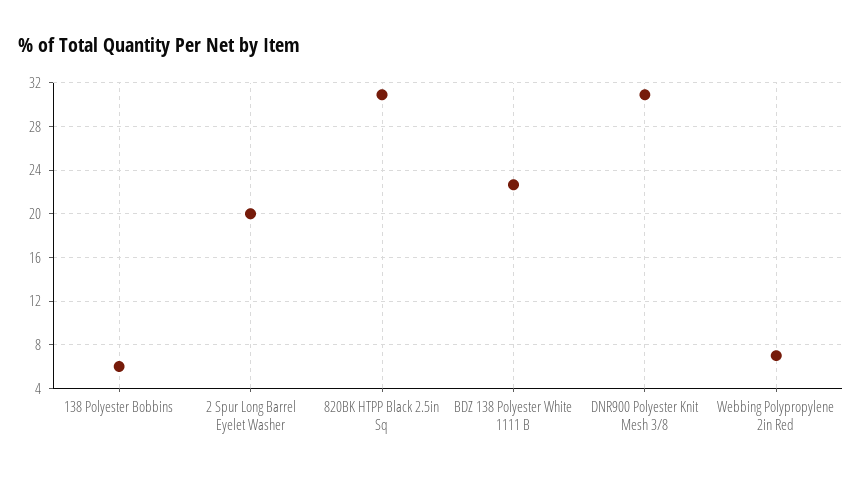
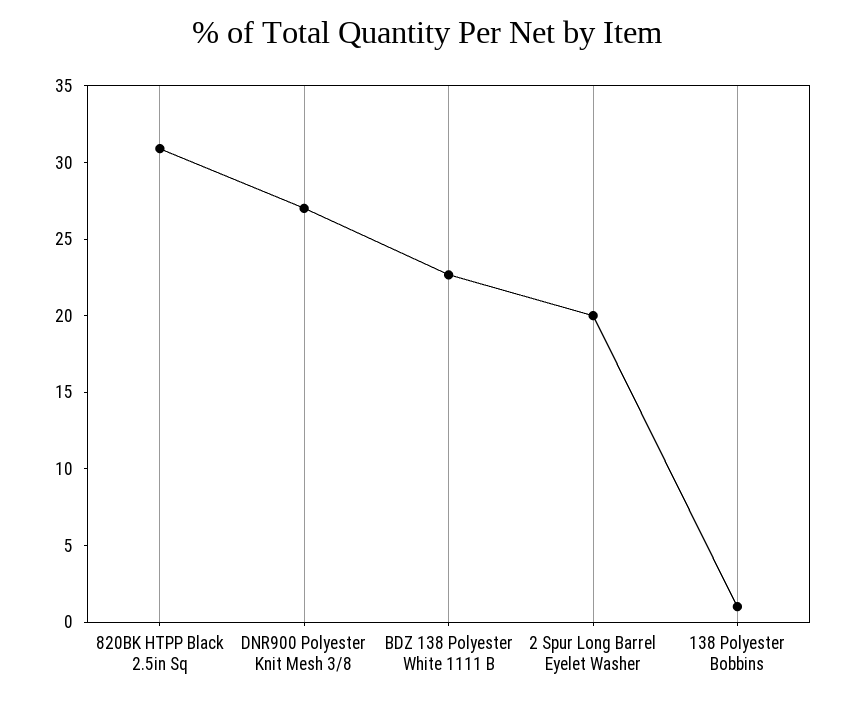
138 Polyester Bobbins: 6 -> 1
DNR900 Polyester Knit Mesh 3/8: 31 -> 27
Webbing Polypropylene 2in Red: 7 -> none

